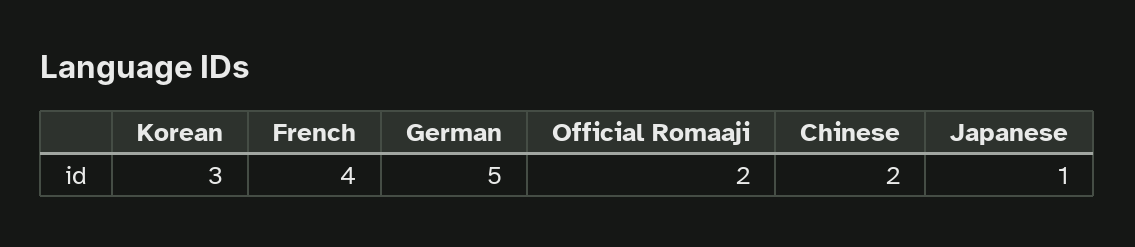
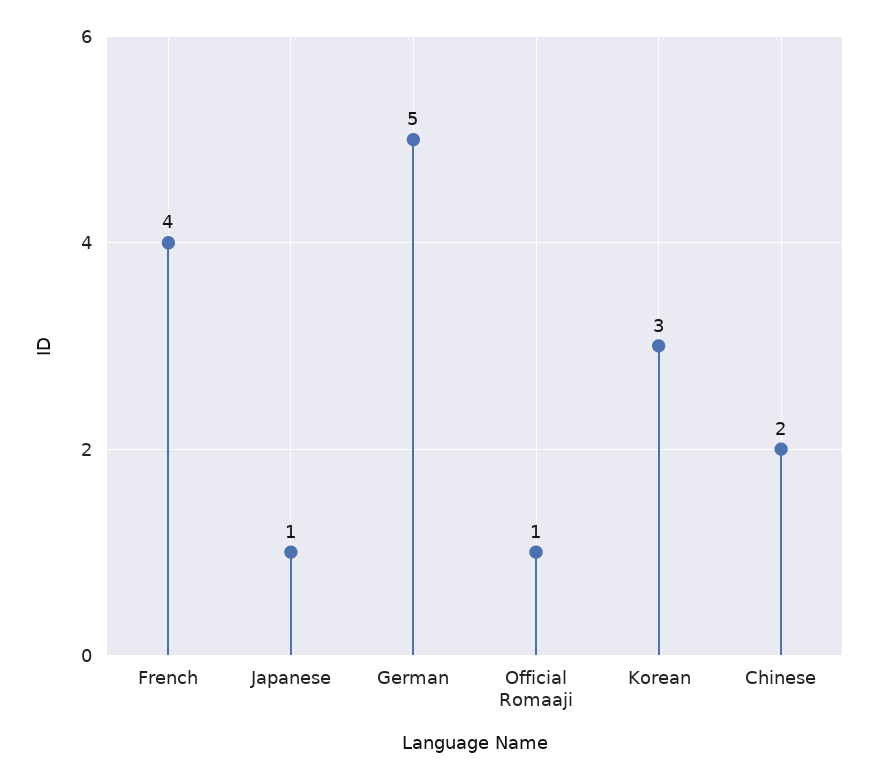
Official Romaaji: 2 -> 1

